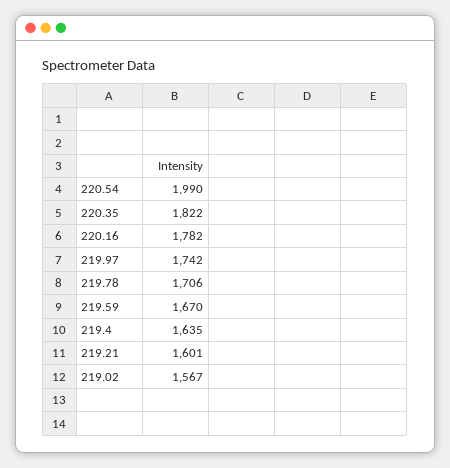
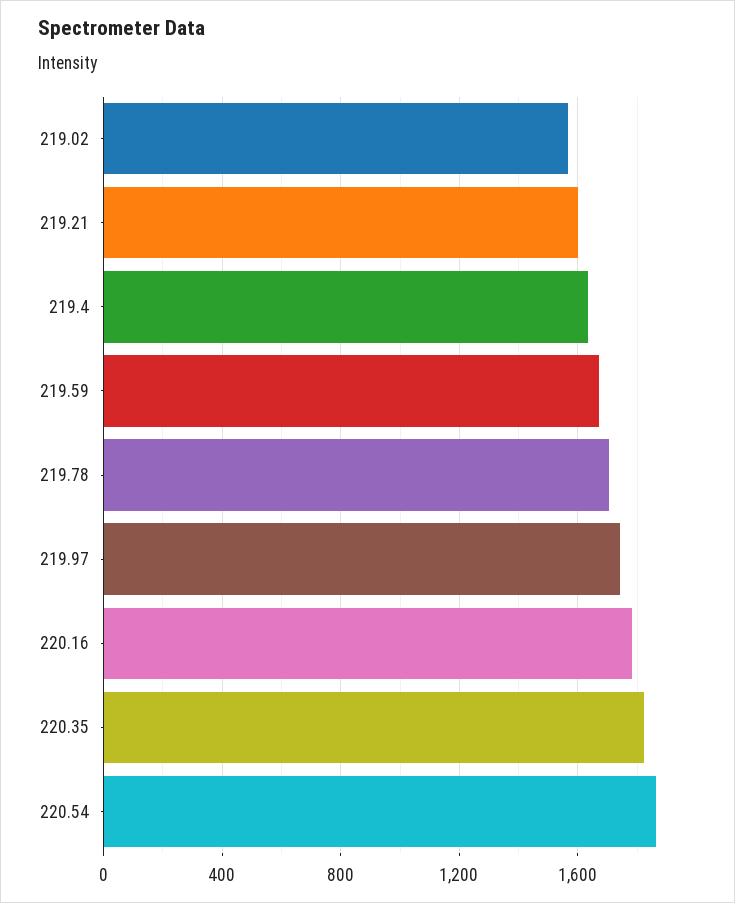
220.54: 1990 -> 1850

